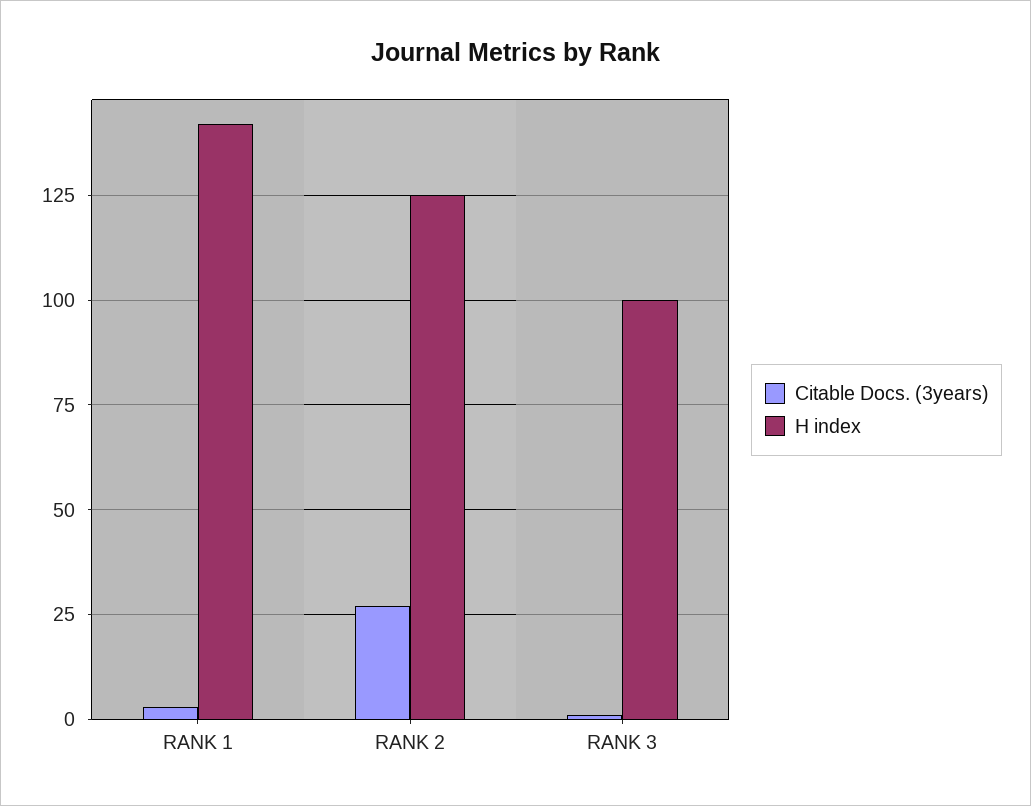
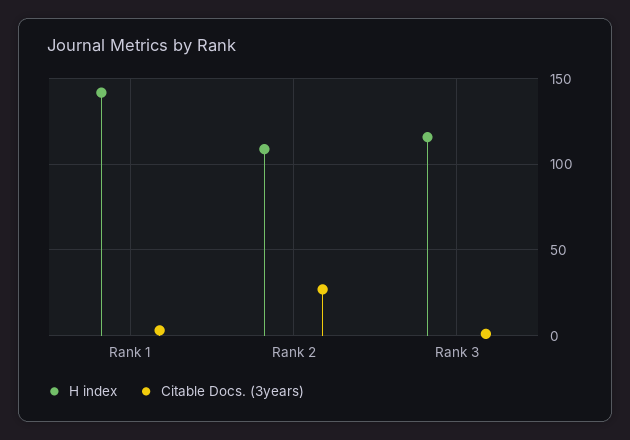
H index, RANK 2: 125 -> 110
H index, RANK 3: 100 -> 115

